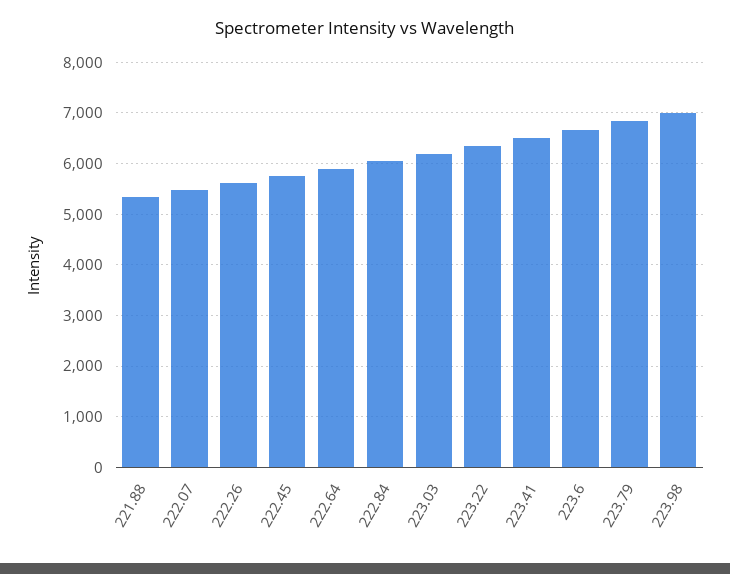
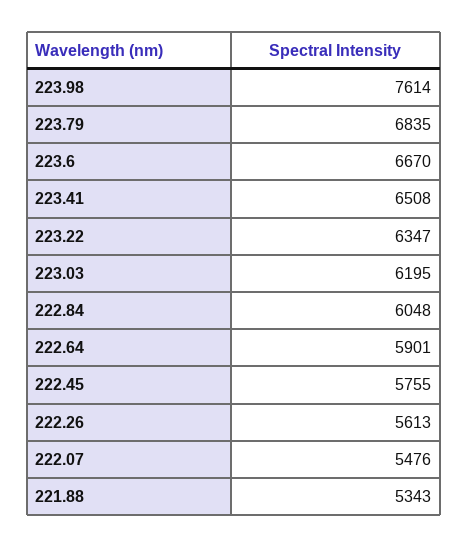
223.98: 7000 -> 7614

